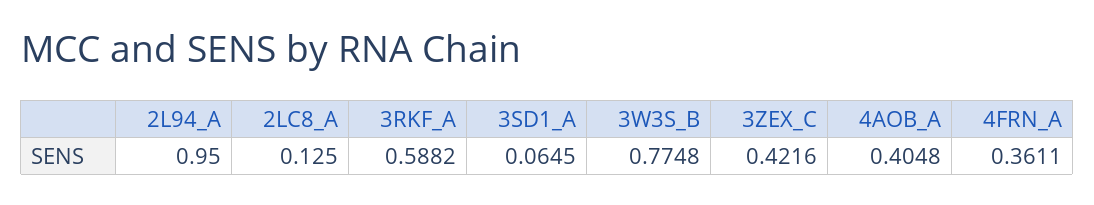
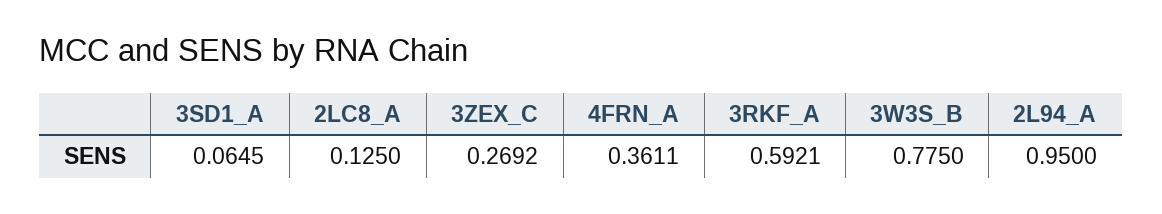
3RKF_A: 0.5882 -> 0.5921
3W3S_B: 0.7748 -> 0.775
3ZEX_C: 0.4216 -> 0.2692
4AOB_A: 0.4048 -> none

